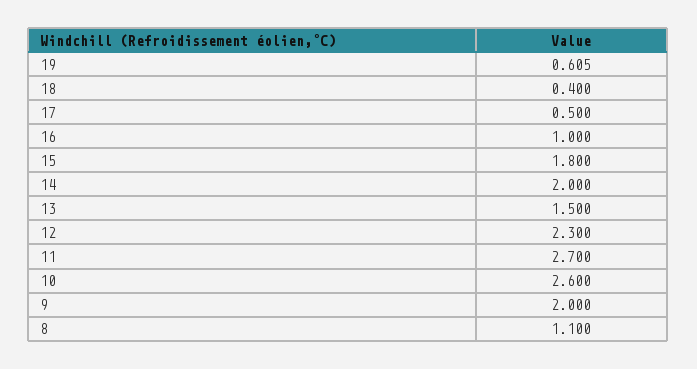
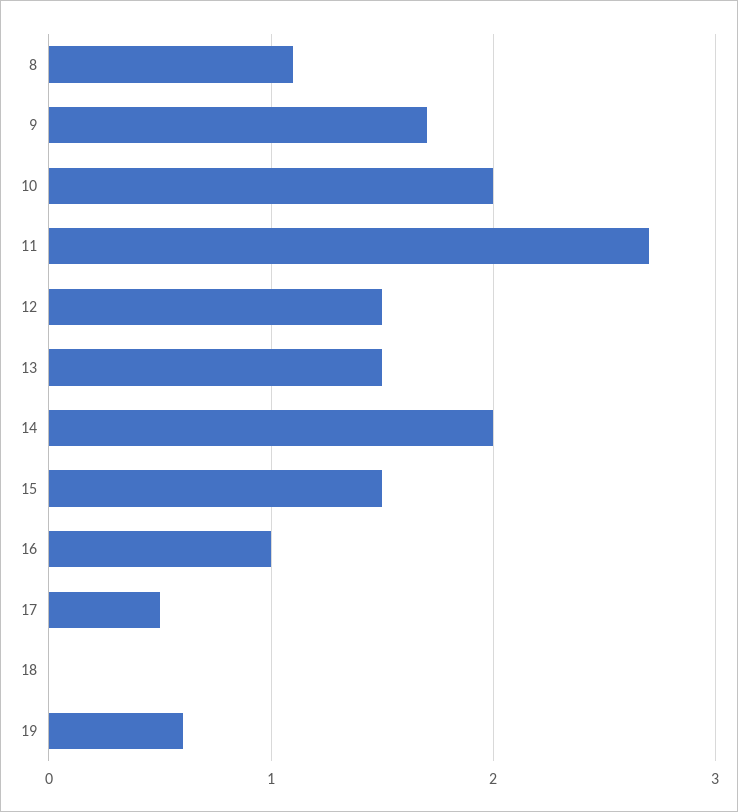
18: 0.4 -> 0
15: 1.8 -> 1.5
12: 2.3 -> 1.5
10: 2.6 -> 2
9: 2 -> 1.7

